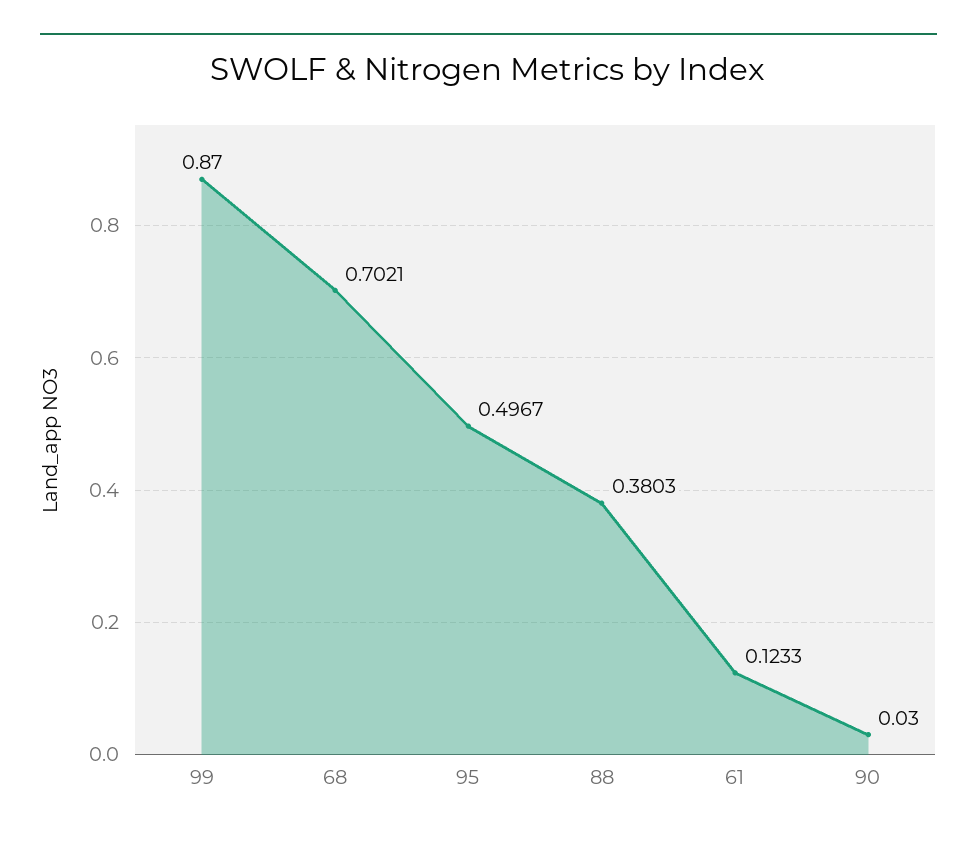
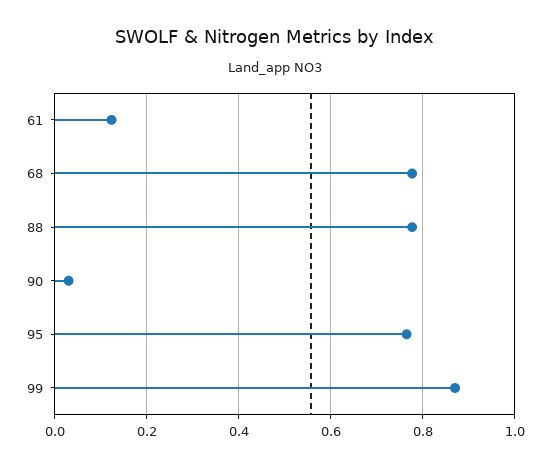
68: 0.7021 -> 0.78
95: 0.4967 -> 0.76
88: 0.3803 -> 0.78

